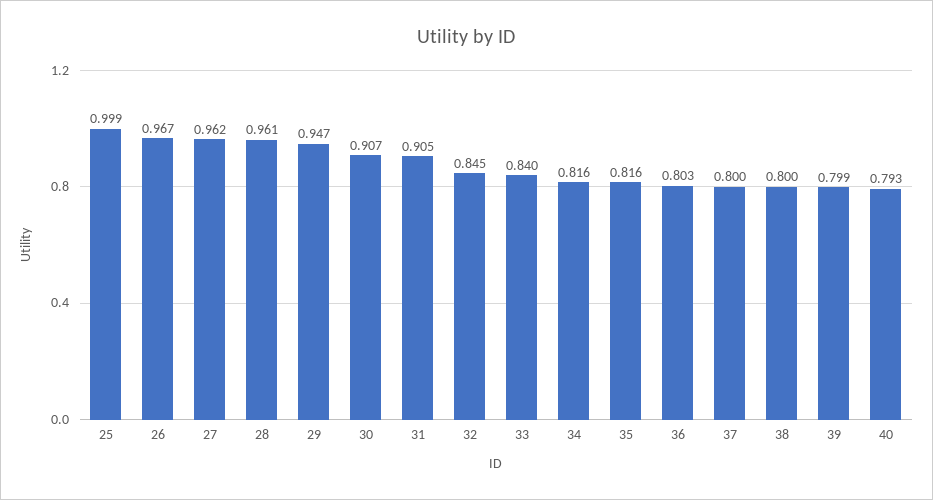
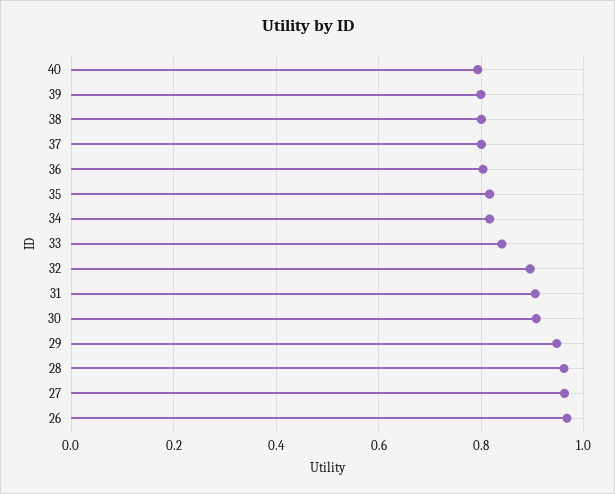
25: 0.999 -> none
32: 0.845 -> 0.9

